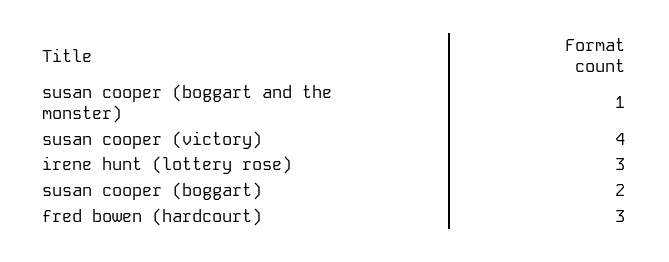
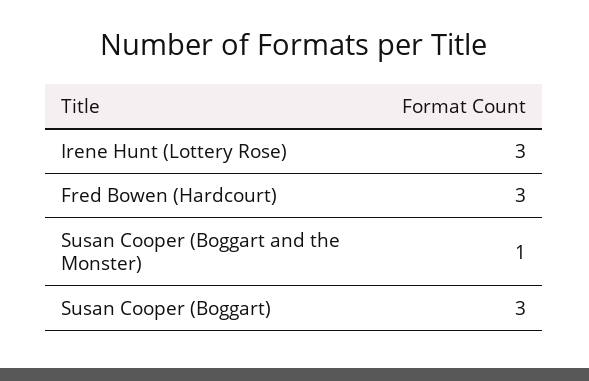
susan cooper (victory): 4 -> none
susan cooper (boggart): 2 -> 3

